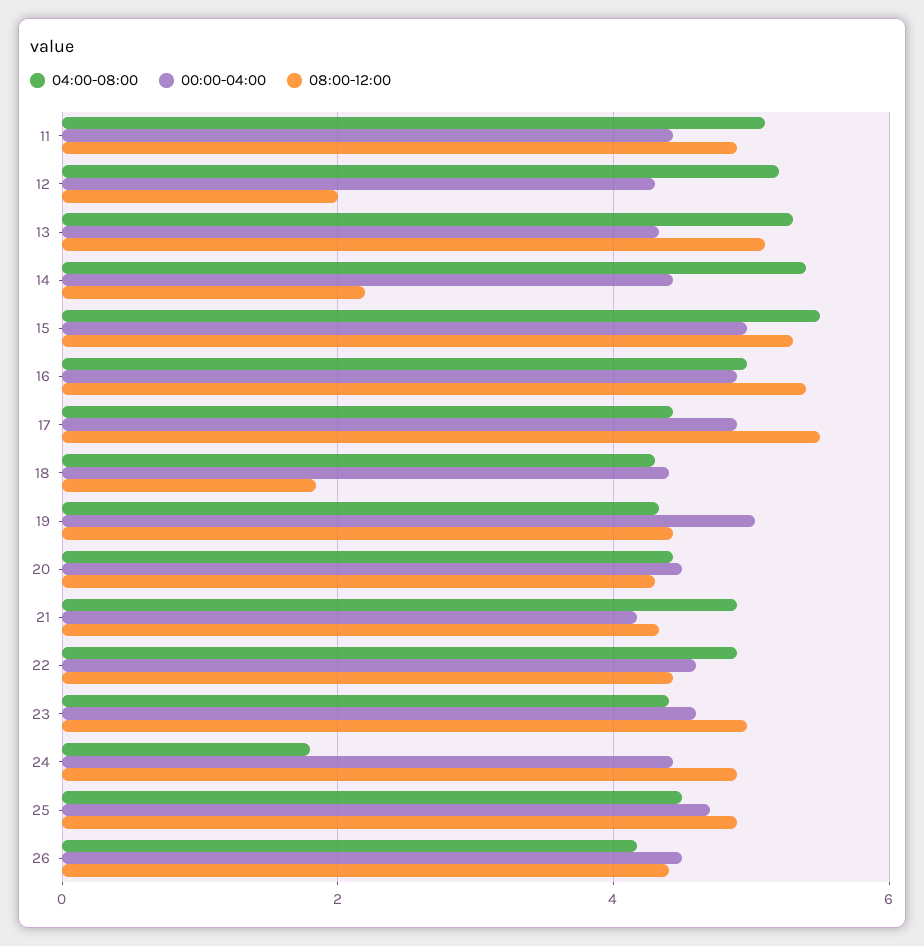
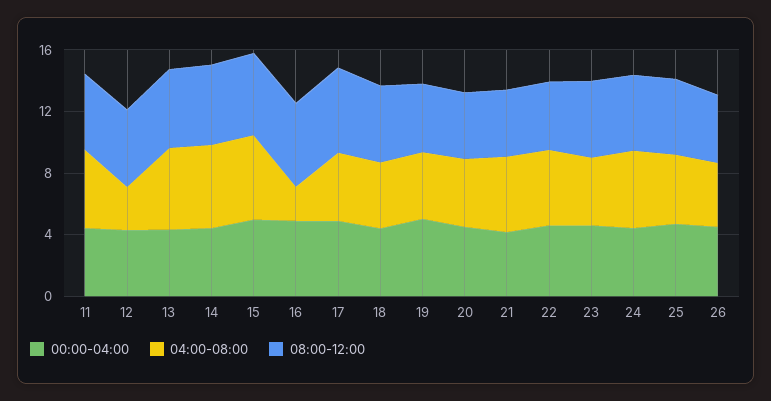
04:00-08:00, 12: 5.2 -> 3
08:00-12:00, 12: 2 -> 5
08:00-12:00, 14: 2.2 -> 5
04:00-08:00, 16: 5 -> 2
08:00-12:00, 18: 1.8 -> 5
04:00-08:00, 24: 1.8 -> 5

